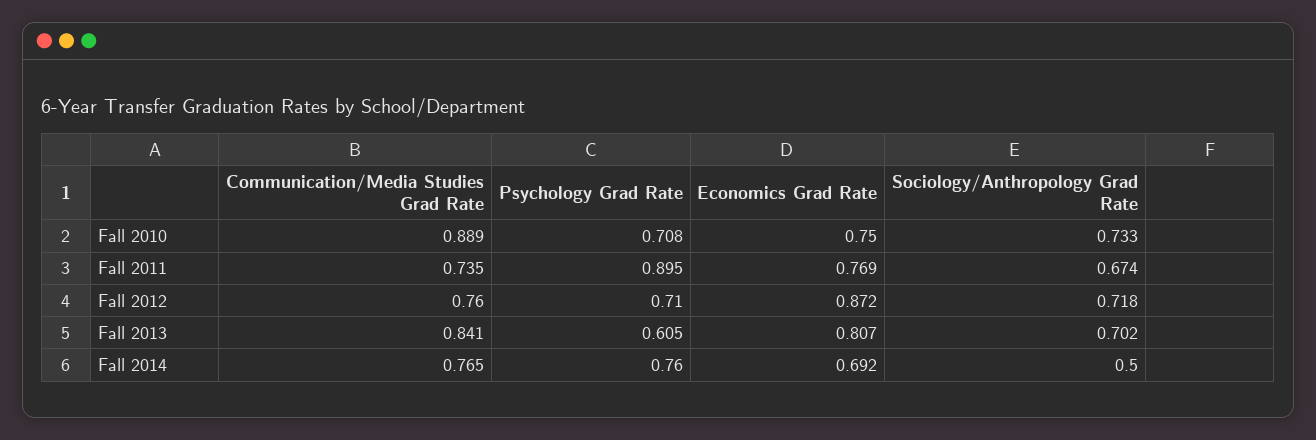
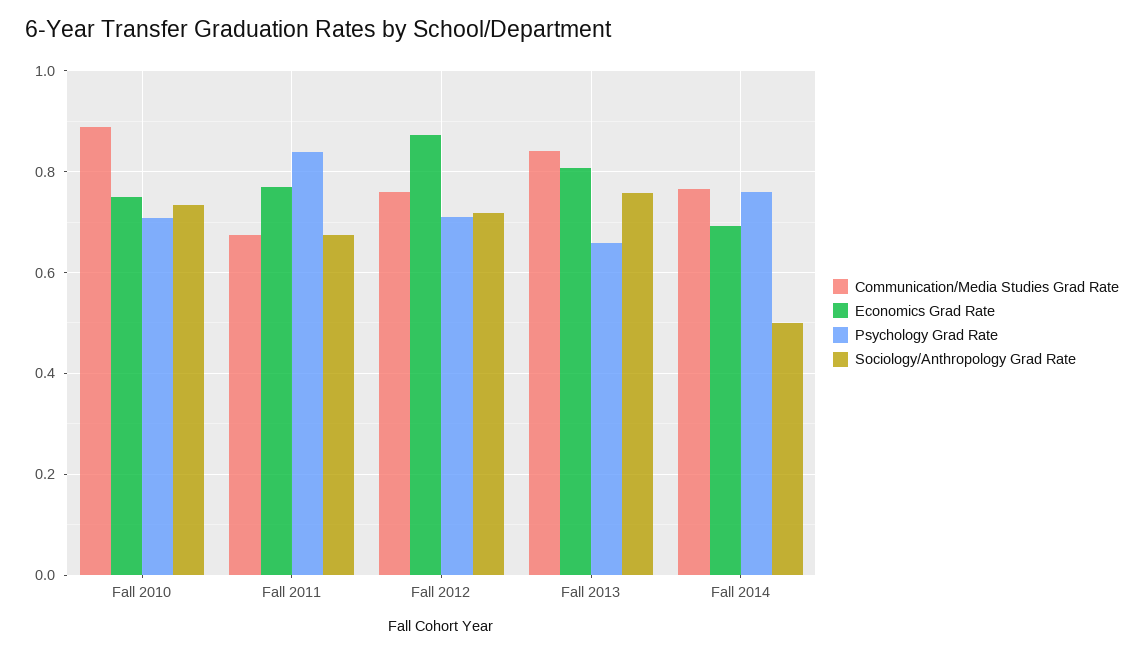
Communication/Media Studies Grad Rate, Fall 2011: 0.735 -> 0.68
Psychology Grad Rate, Fall 2011: 0.895 -> 0.84
Psychology Grad Rate, Fall 2013: 0.605 -> 0.66
Sociology/Anthropology Grad Rate, Fall 2013: 0.702 -> 0.76

